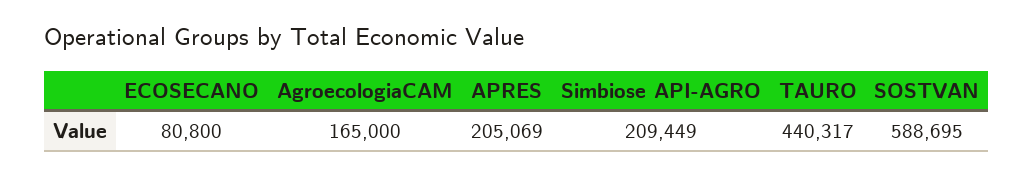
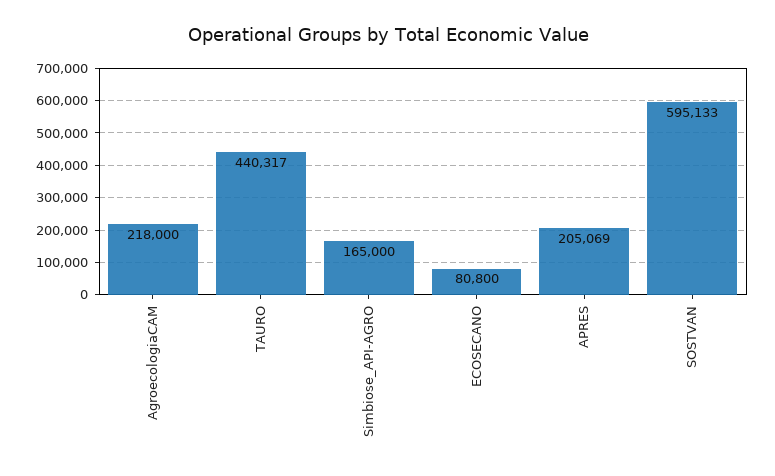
AgroecologiaCAM: 165000 -> 218000
Simbiose API-AGRO: 209449 -> 165000
SOSTVAN: 588695 -> 595133

